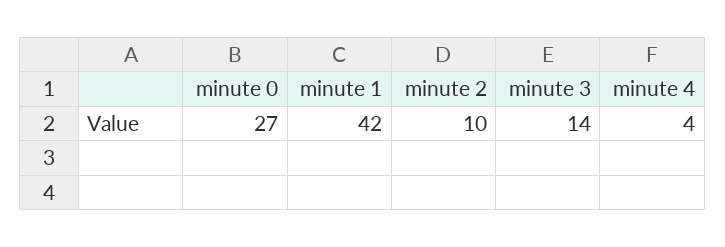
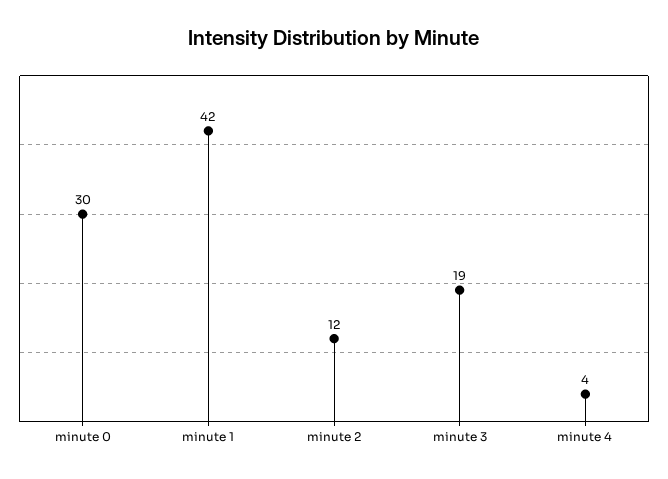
minute 0: 27 -> 30
minute 2: 10 -> 12
minute 3: 14 -> 19

